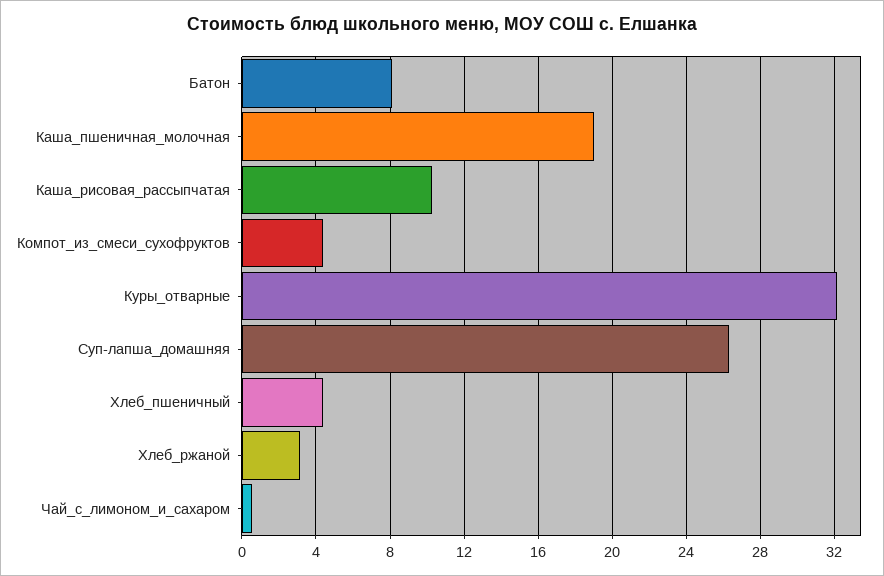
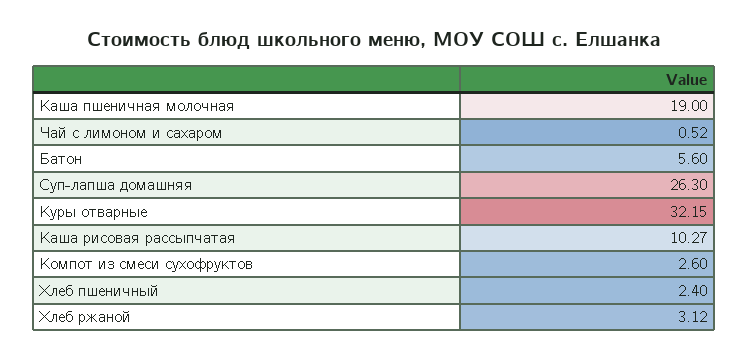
Батон: 8 -> 5.6
Компот_из_смеси_сухофруктов: 4.5 -> 2.6
Хлеб_пшеничный: 4.5 -> 2.4

